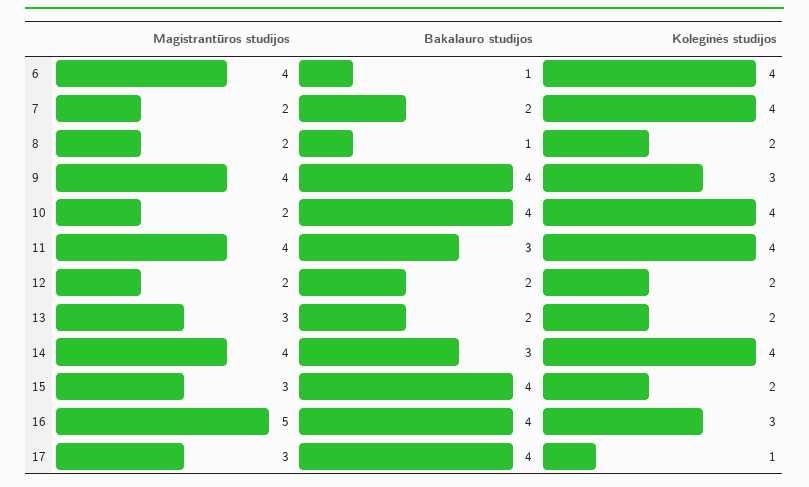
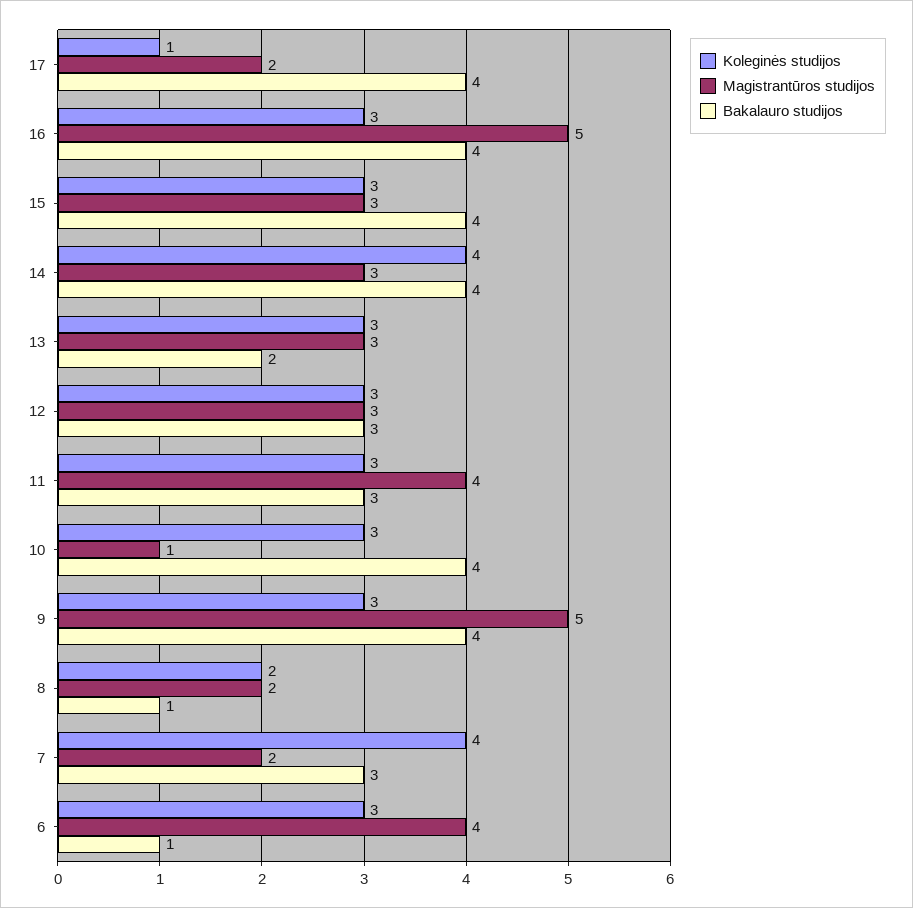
Koleginės studijos, 6: 4 -> 3
Bakalauro studijos, 7: 2 -> 3
Magistrantūros studijos, 9: 4 -> 5
Magistrantūros studijos, 10: 2 -> 1
Koleginės studijos, 10: 4 -> 3
Koleginės studijos, 11: 4 -> 3
Magistrantūros studijos, 12: 2 -> 3
Bakalauro studijos, 12: 2 -> 3
Koleginės studijos, 12: 2 -> 3
Koleginės studijos, 13: 2 -> 3
Magistrantūros studijos, 14: 4 -> 3
Bakalauro studijos, 14: 3 -> 4
Koleginės studijos, 15: 2 -> 3
Magistrantūros studijos, 17: 3 -> 2

